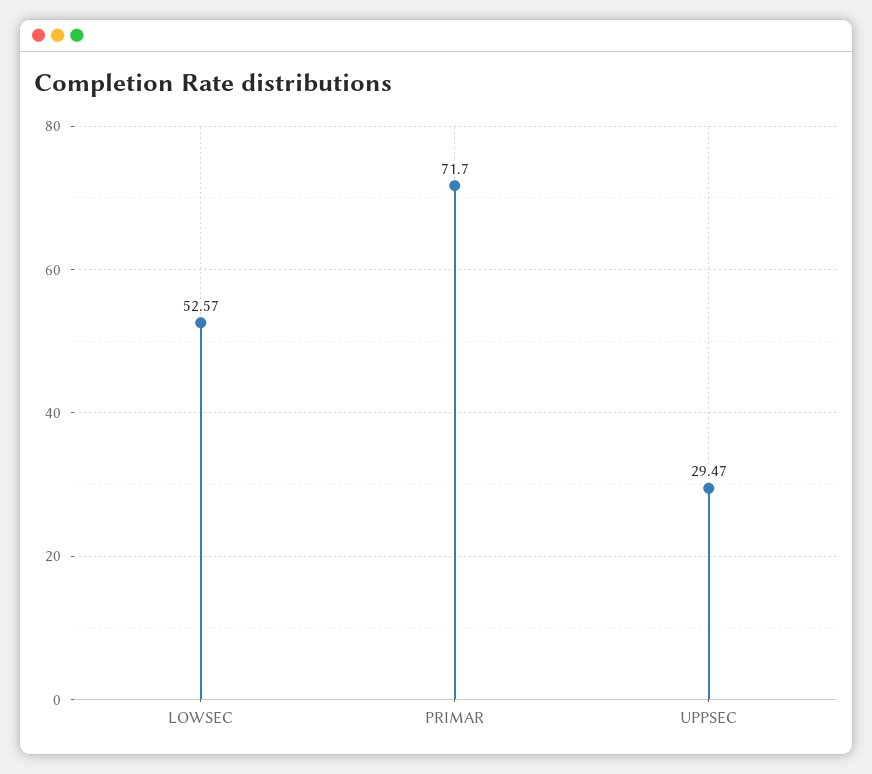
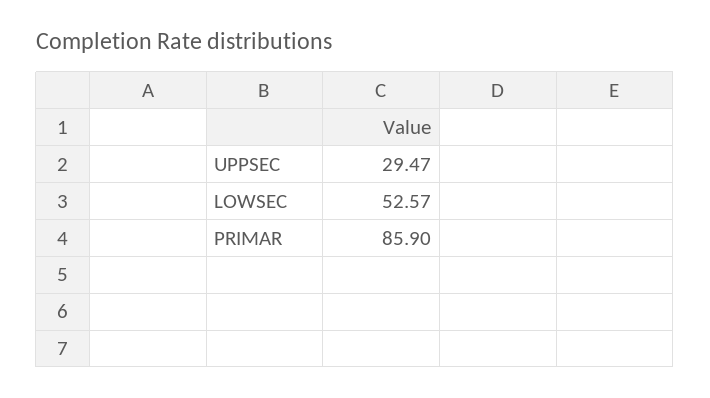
PRIMAR: 71.7 -> 85.9

